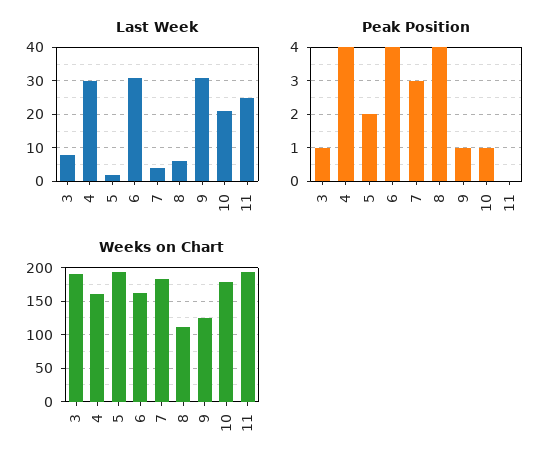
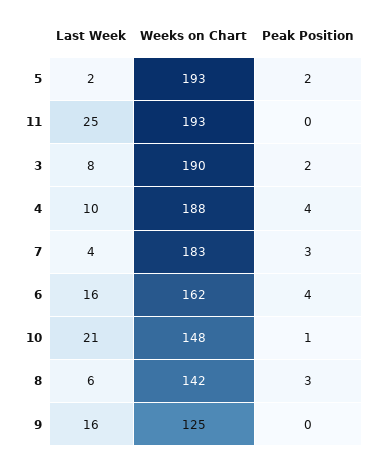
Last Week, 4: 30 -> 10
Last Week, 6: 30 -> 16
Last Week, 9: 30 -> 16
Peak Position, 3: 1 -> 2
Peak Position, 8: 4 -> 3
Peak Position, 9: 1 -> 0
Weeks on Chart, 4: 160 -> 188
Weeks on Chart, 8: 110 -> 142
Weeks on Chart, 10: 180 -> 148

